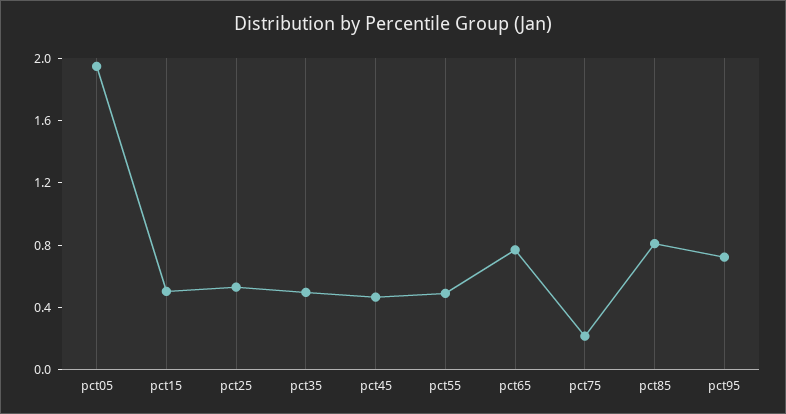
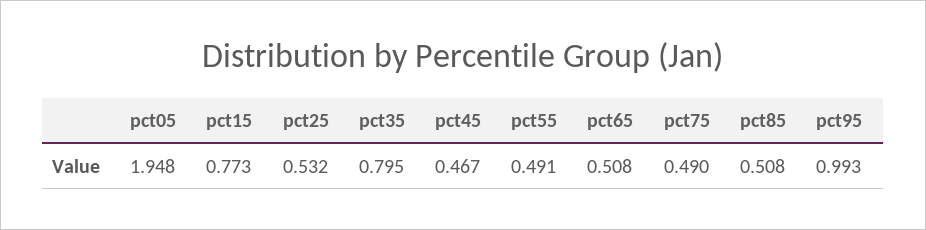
pct15: 0.5 -> 0.773
pct35: 0.5 -> 0.795
pct65: 0.8 -> 0.508
pct75: 0.2 -> 0.49
pct85: 0.8 -> 0.508
pct95: 0.7 -> 0.993

